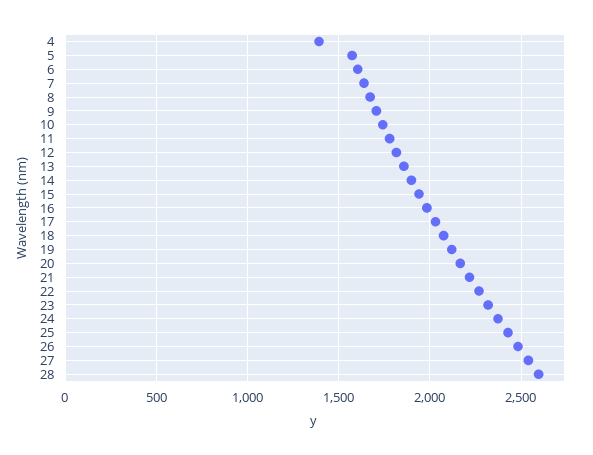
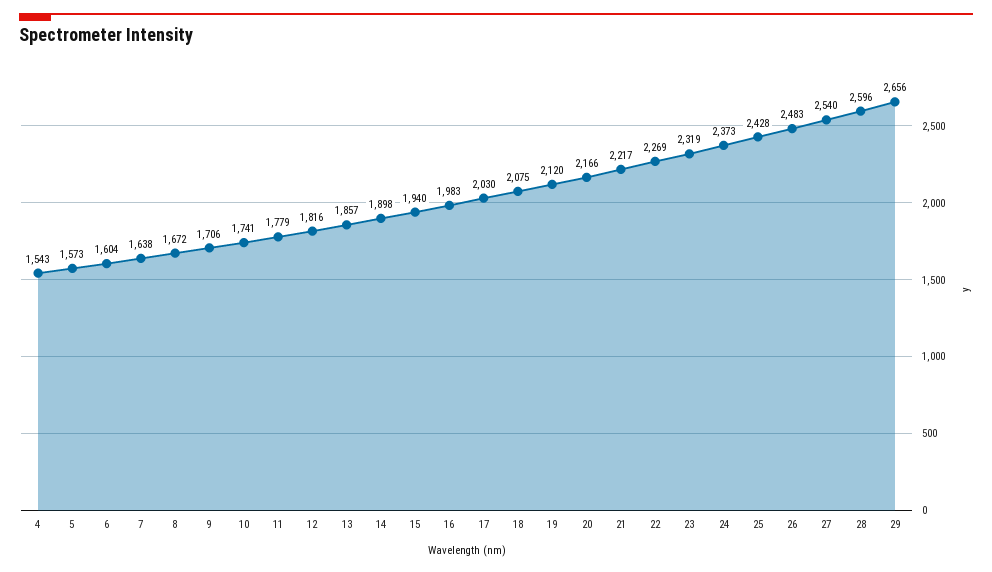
4: 1400 -> 1543
29: none -> 2656

